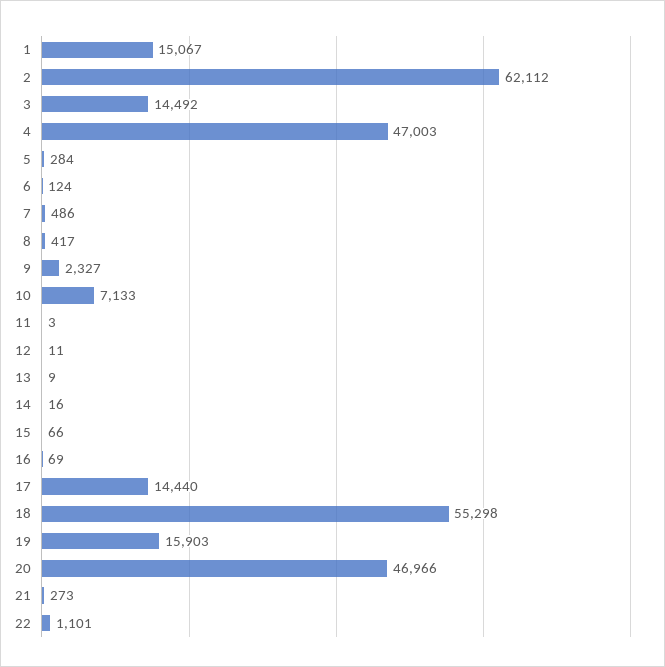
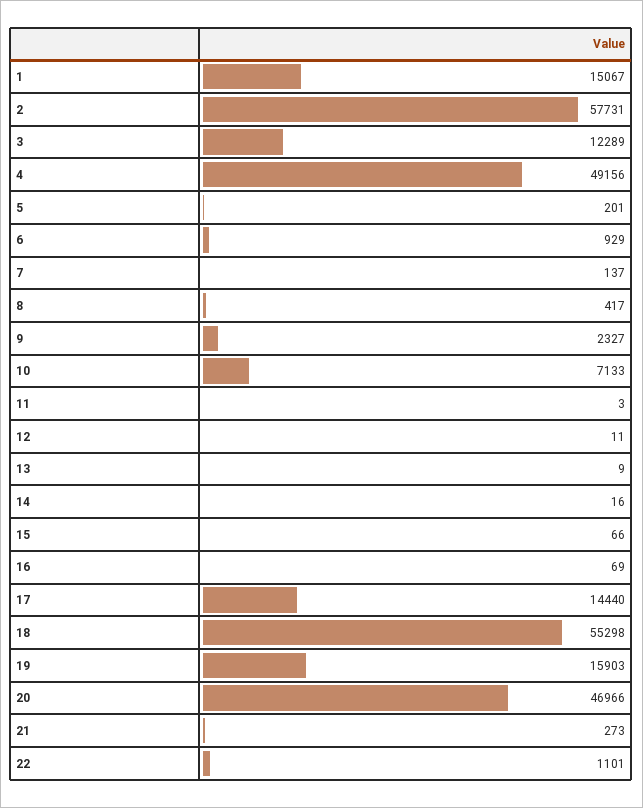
2: 62112 -> 57731
3: 14492 -> 12289
4: 47003 -> 49156
5: 284 -> 201
6: 124 -> 929
7: 486 -> 137

